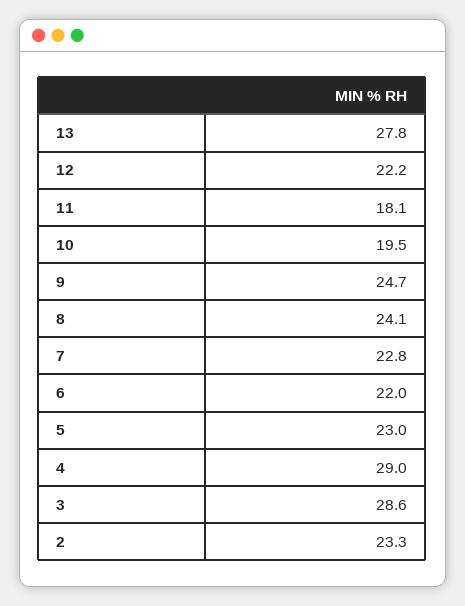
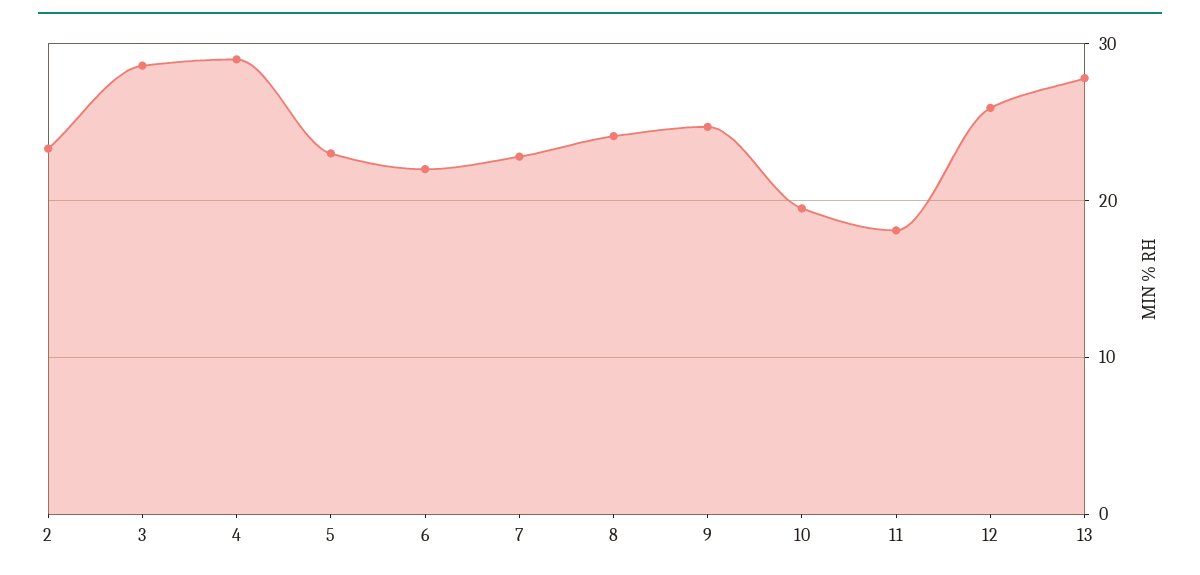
12: 22.2 -> 26

